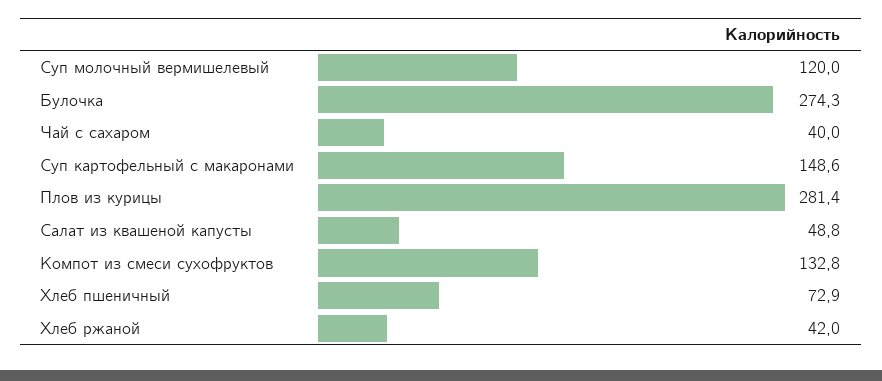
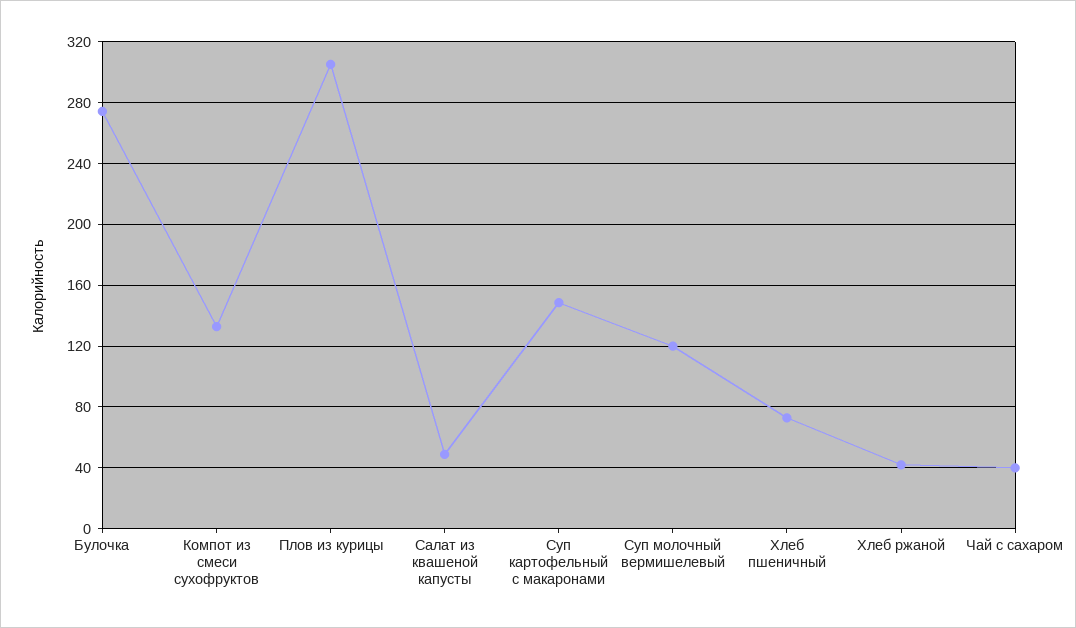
Плов из курицы: 281.4 -> 305

